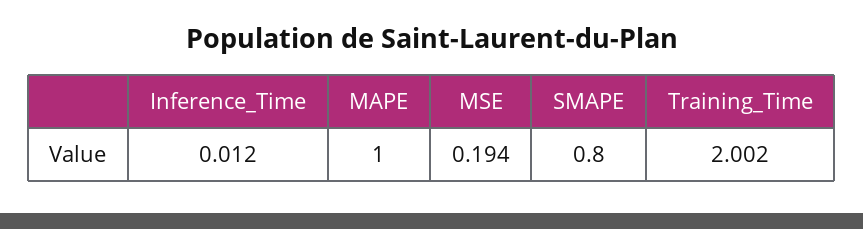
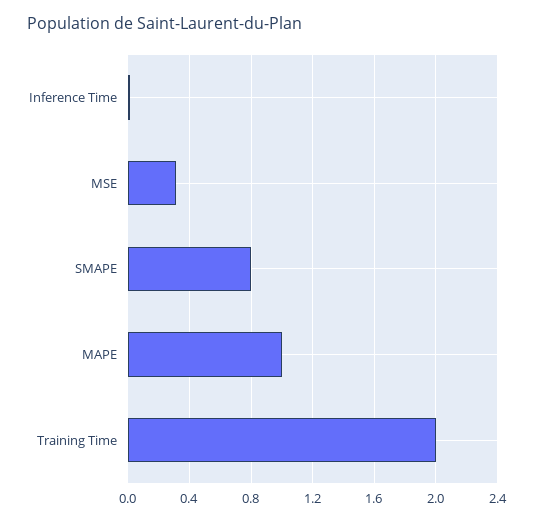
MSE: 0.194 -> 0.3

